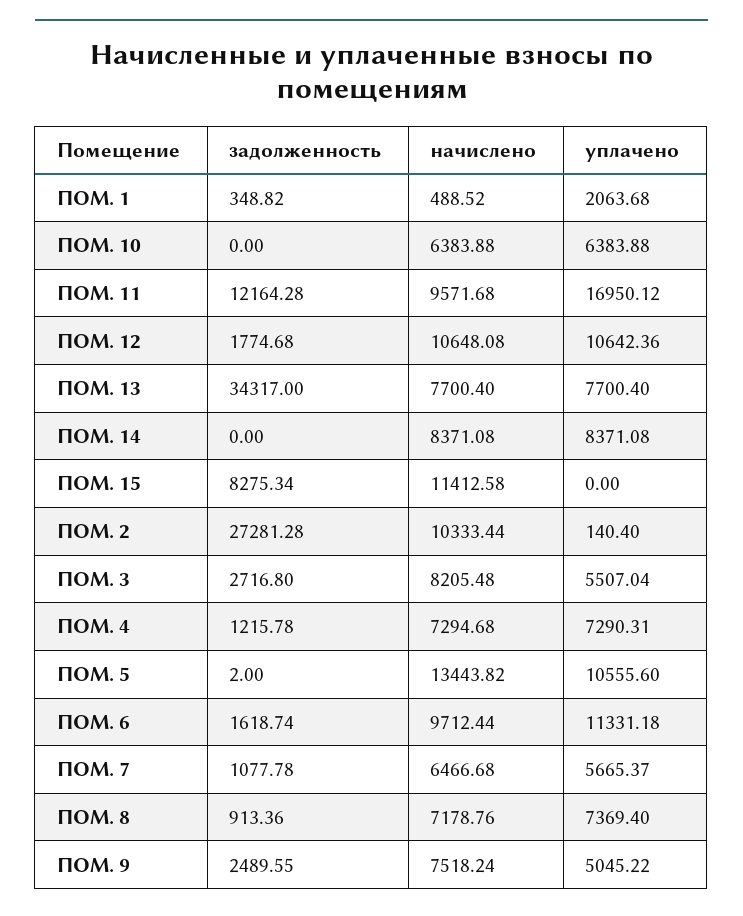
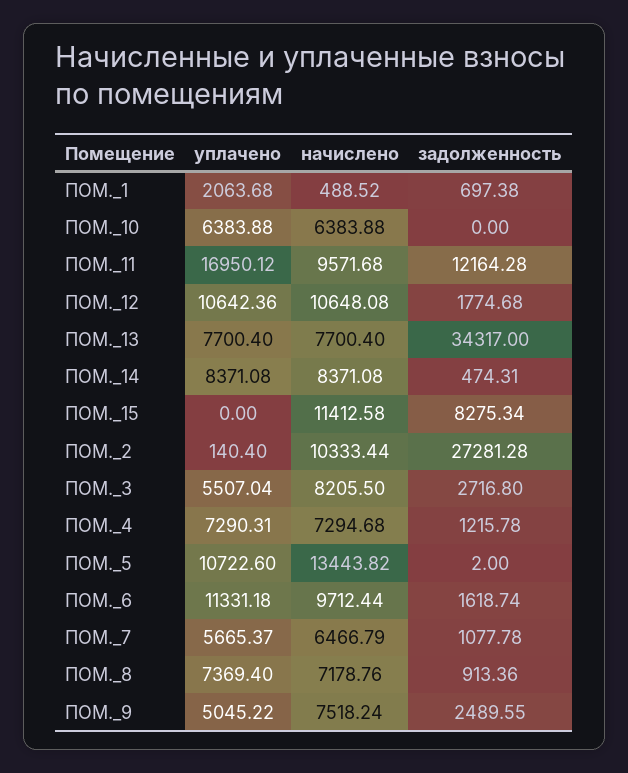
задолженность, ПОМ. 1: 348.82 -> 697.38
задолженность, ПОМ. 14: 0 -> 474.31
начислено, ПОМ. 3: 8205.48 -> 8205.5
уплачено, ПОМ. 5: 10555.6 -> 10722.6
начислено, ПОМ. 7: 6466.68 -> 6466.79

